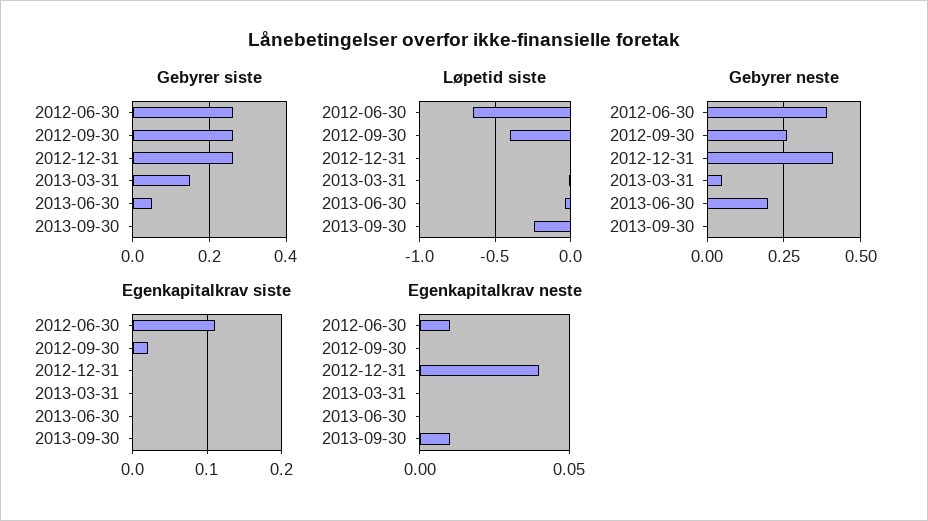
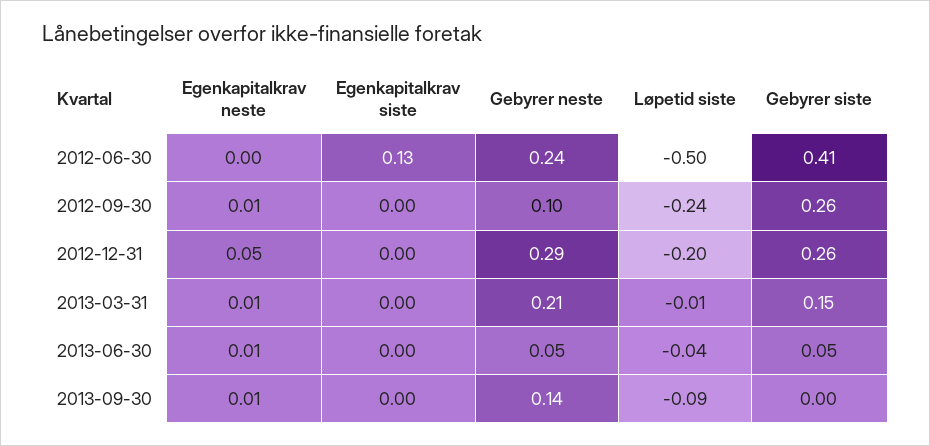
Gebyrer siste, 2012-06-30: 0.25 -> 0.41
Løpetid siste, 2012-06-30: -0.65 -> -0.5
Løpetid siste, 2012-09-30: -0.4 -> -0.24
Løpetid siste, 2012-12-31: 0 -> -0.2
Løpetid siste, 2013-09-30: -0.25 -> -0.09
Gebyrer neste, 2012-06-30: 0.4 -> 0.24
Gebyrer neste, 2012-09-30: 0.25 -> 0.1
Gebyrer neste, 2012-12-31: 0.4 -> 0.29
Gebyrer neste, 2013-03-31: 0.05 -> 0.21
Gebyrer neste, 2013-06-30: 0.2 -> 0.05
Gebyrer neste, 2013-09-30: 0 -> 0.14
Egenkapitalkrav siste, 2012-06-30: 0.11 -> 0.13
Egenkapitalkrav siste, 2012-09-30: 0.02 -> 0
Egenkapitalkrav neste, 2012-06-30: 0.01 -> 0
Egenkapitalkrav neste, 2012-09-30: 0 -> 0.01
Egenkapitalkrav neste, 2012-12-31: 0.04 -> 0.05
Egenkapitalkrav neste, 2013-03-31: 0 -> 0.01
Egenkapitalkrav neste, 2013-06-30: 0 -> 0.01

